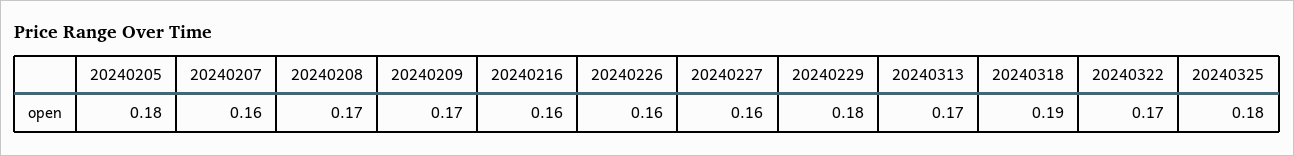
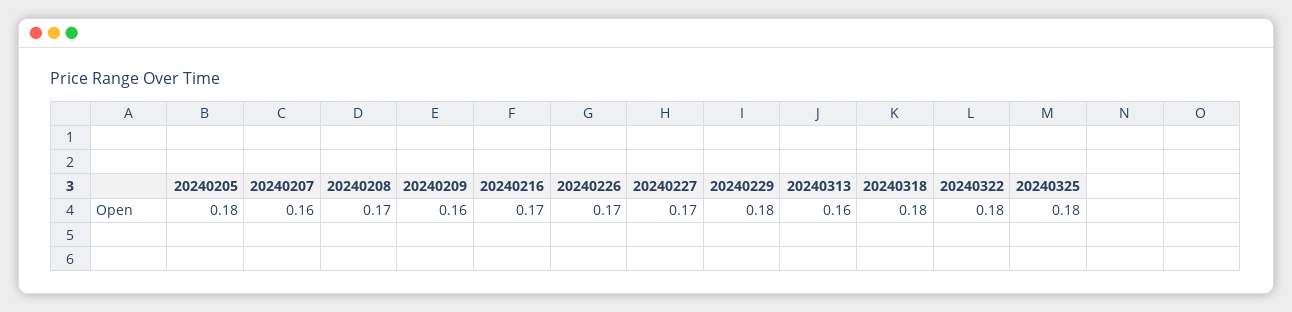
20240209: 0.17 -> 0.16
20240216: 0.16 -> 0.17
20240226: 0.16 -> 0.17
20240227: 0.16 -> 0.17
20240313: 0.17 -> 0.16
20240318: 0.19 -> 0.18
20240322: 0.17 -> 0.18

